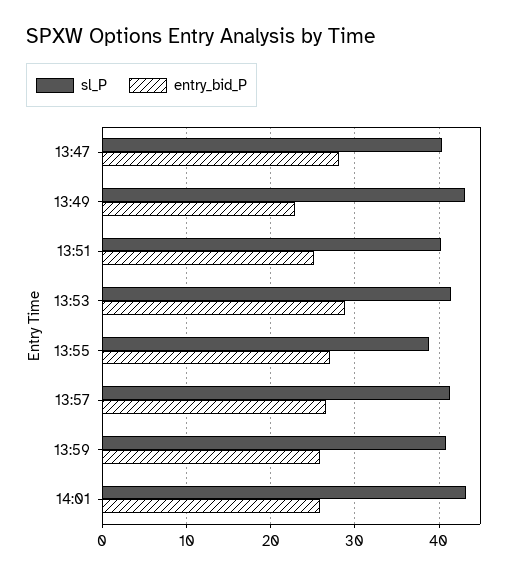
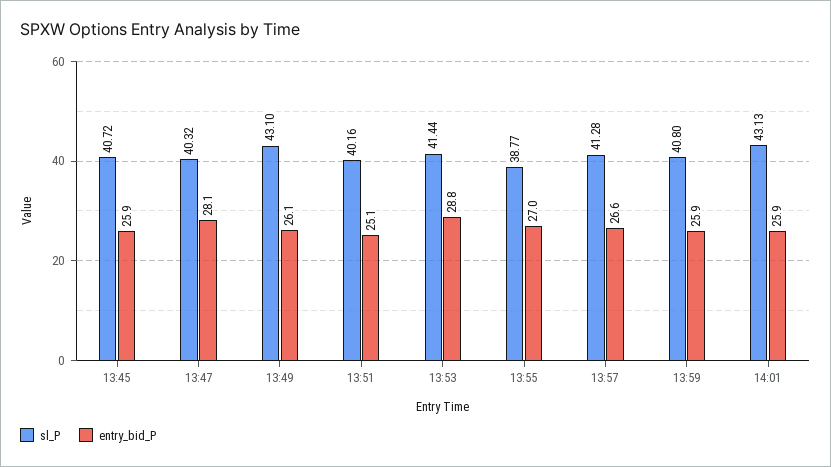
entry_bid_P, 13:49: 23 -> 26.1
sl_P, 13:45: none -> 40.72
entry_bid_P, 13:45: none -> 25.9

